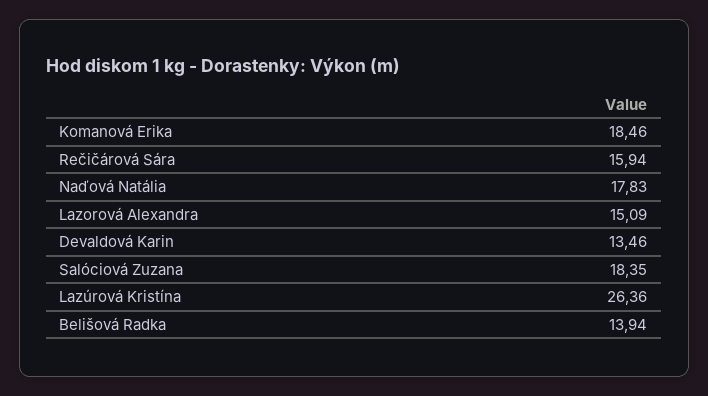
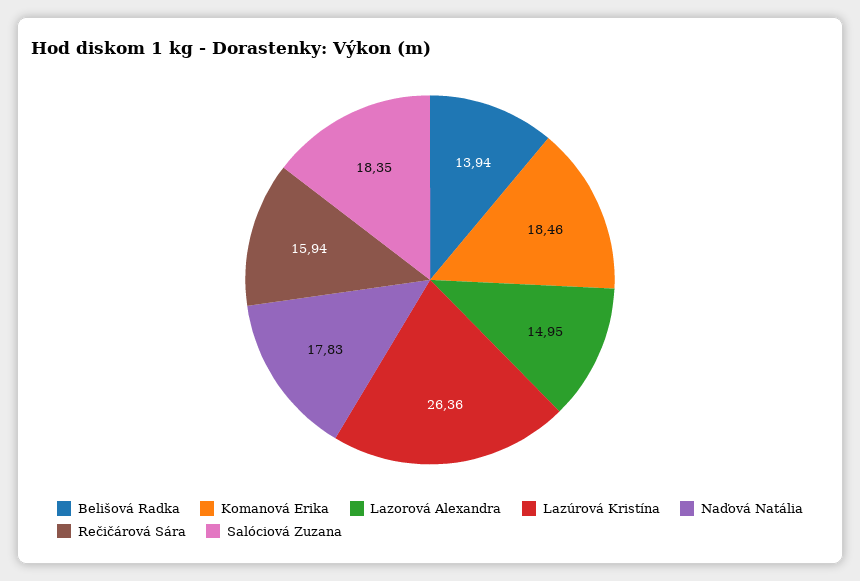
Lazorová Alexandra: 15.09 -> 14.95
Devaldová Karin: 13.46 -> none

